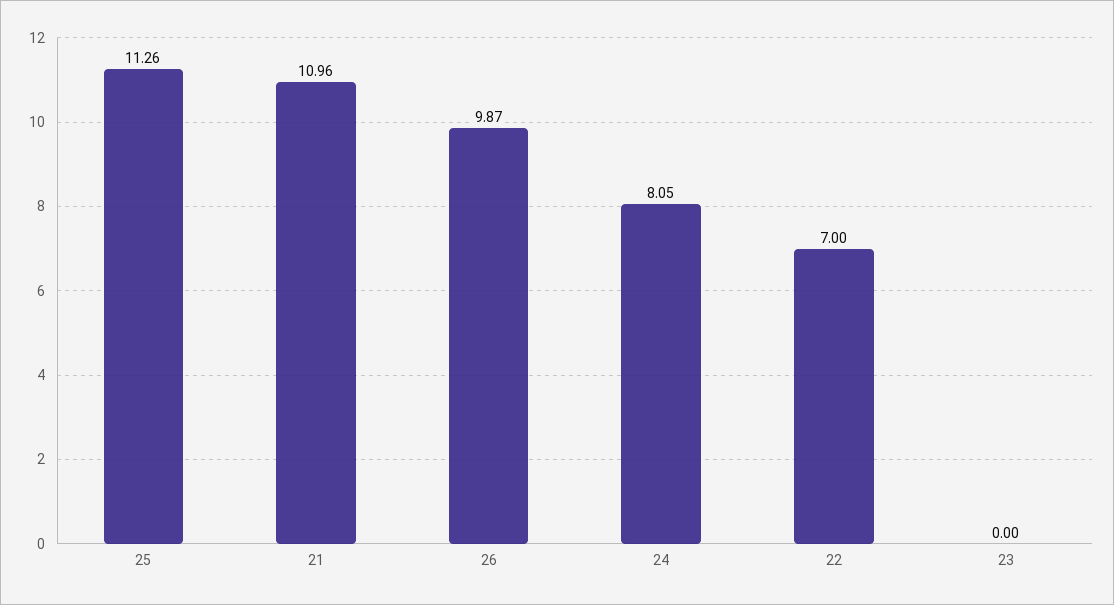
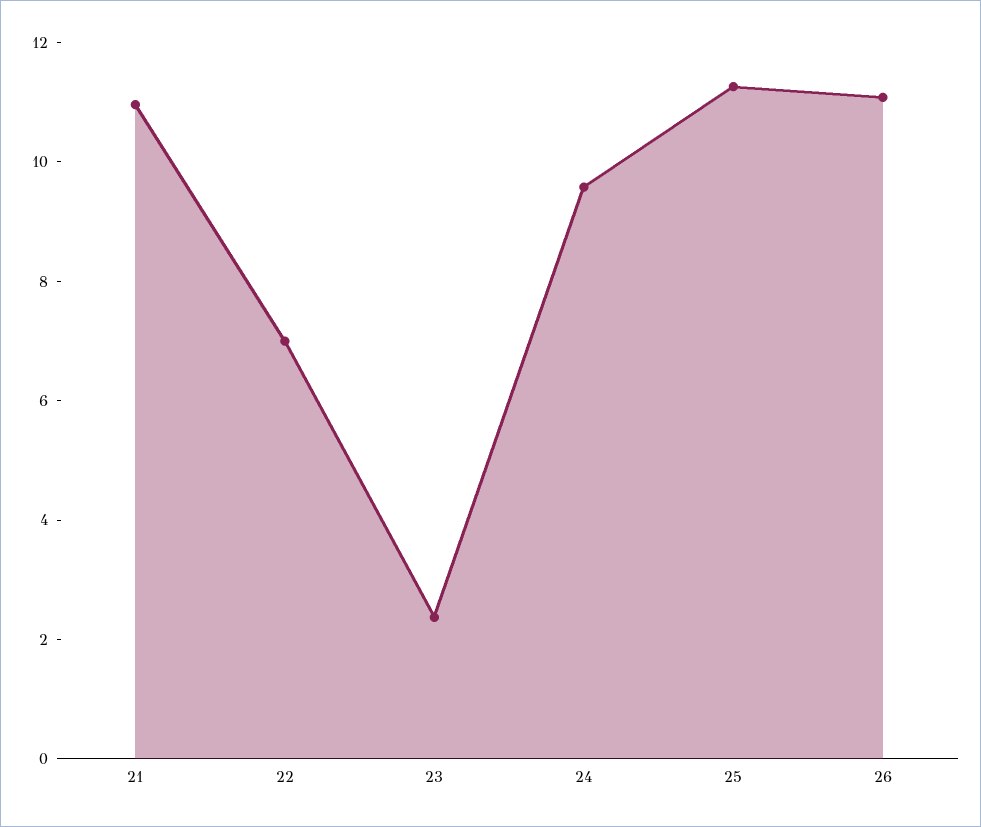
26: 9.87 -> 11
24: 8.05 -> 9.5
23: 0 -> 2.5

